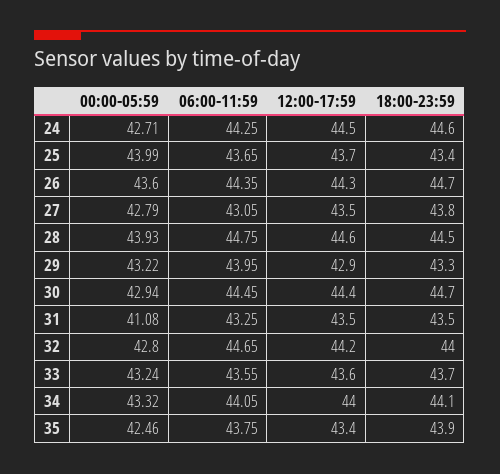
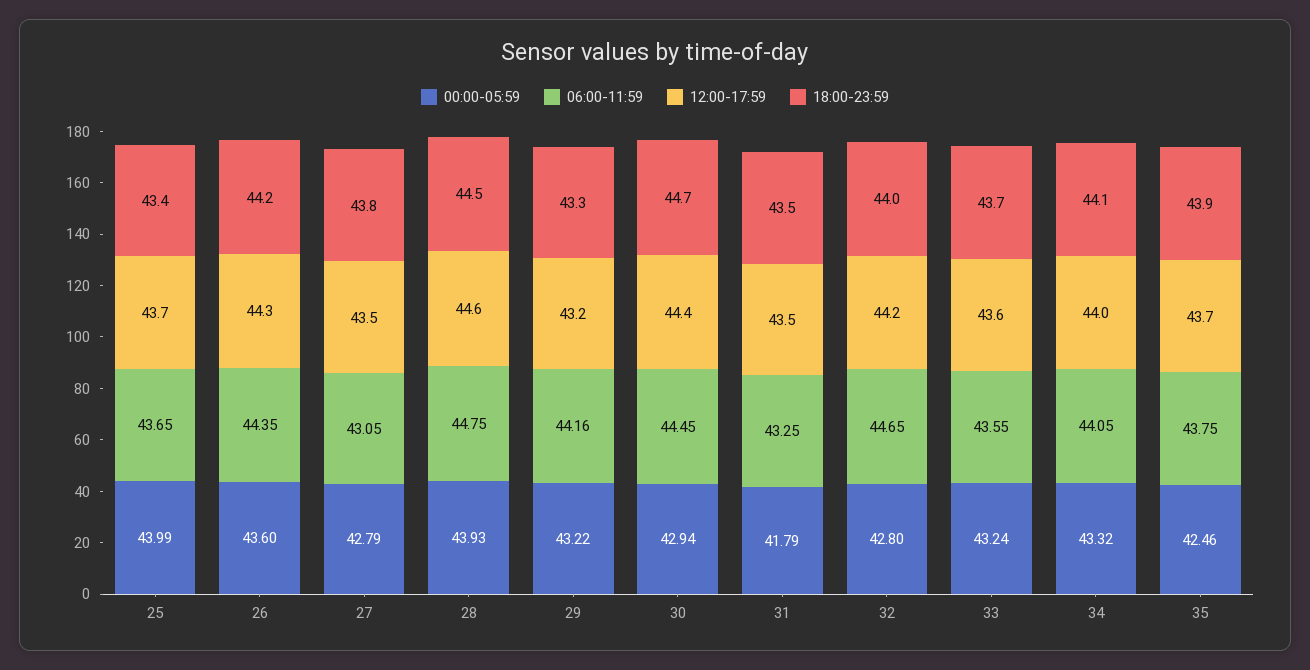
00:00-05:59, 24: 42.71 -> none
06:00-11:59, 24: 44.25 -> none
12:00-17:59, 24: 44.5 -> none
18:00-23:59, 24: 44.6 -> none
18:00-23:59, 26: 44.7 -> 44.2
06:00-11:59, 29: 43.95 -> 44.16
12:00-17:59, 29: 42.9 -> 43.2
00:00-05:59, 31: 41.08 -> 41.79
12:00-17:59, 35: 43.4 -> 43.7

